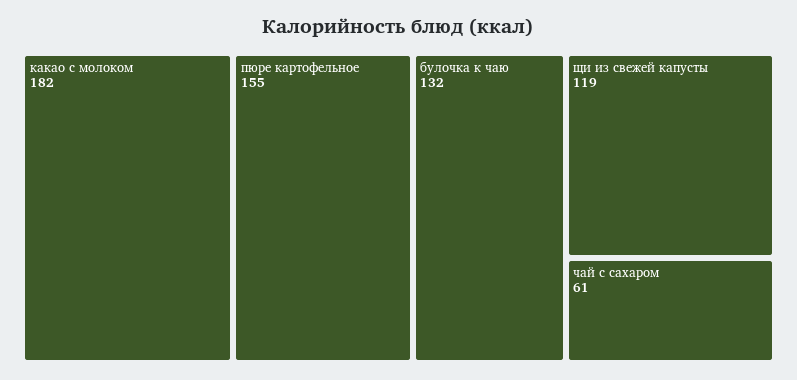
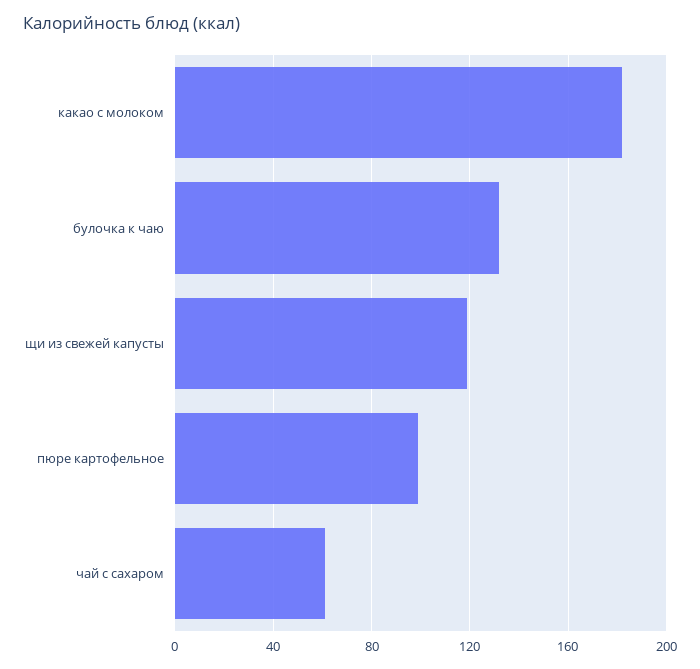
пюре картофельное: 155 -> 100

